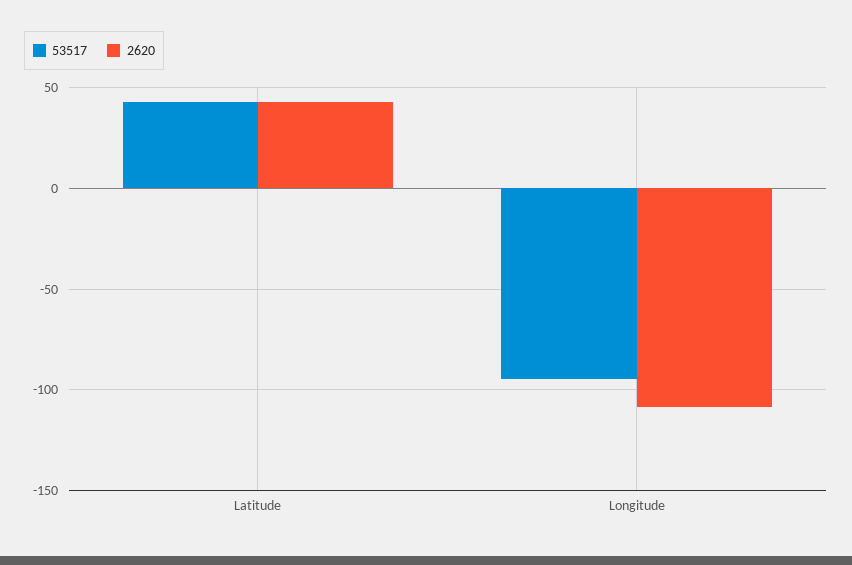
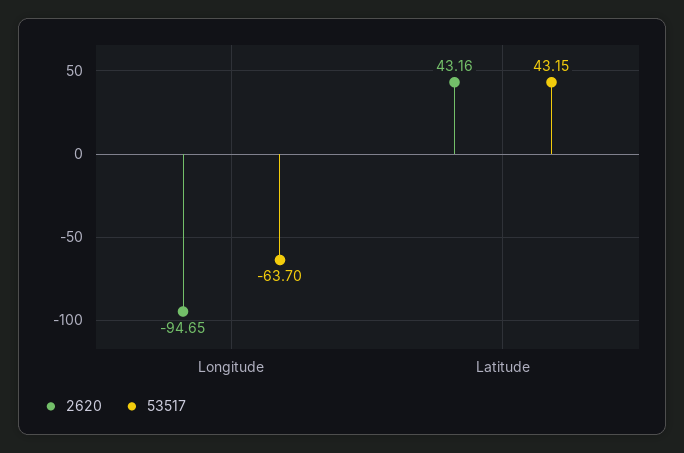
53517, Longitude: -95 -> -63.7
2620, Longitude: -110 -> -94.65

